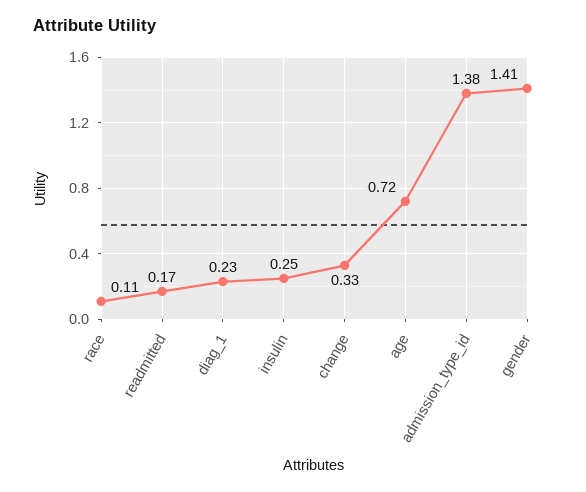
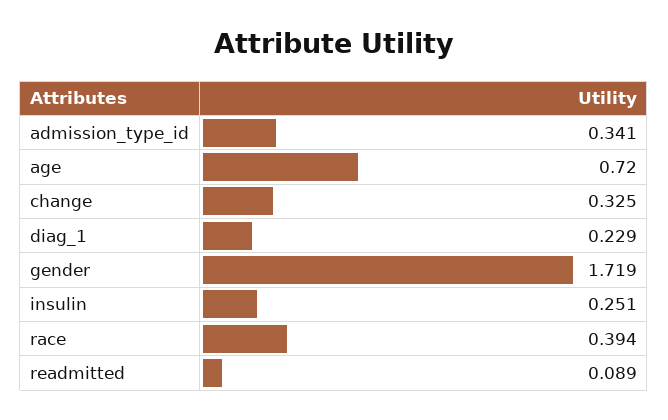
race: 0.11 -> 0.394
readmitted: 0.17 -> 0.089
admission_type_id: 1.38 -> 0.341
gender: 1.41 -> 1.719

